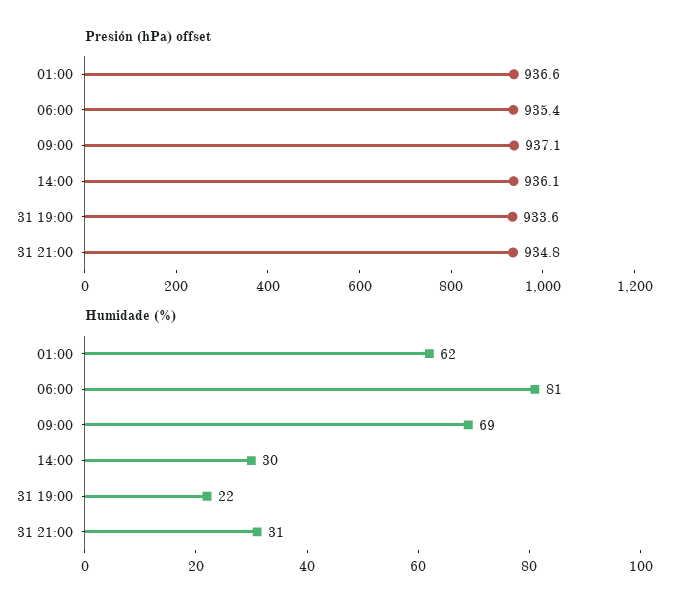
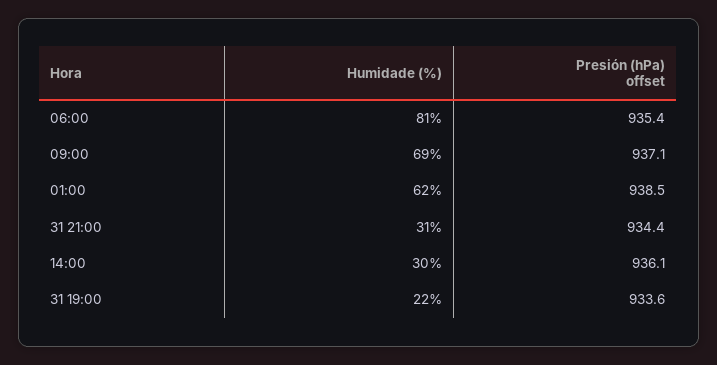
Presión (hPa) offset, 01:00: 936.6 -> 938.5
Presión (hPa) offset, 31 21:00: 934.8 -> 934.4

